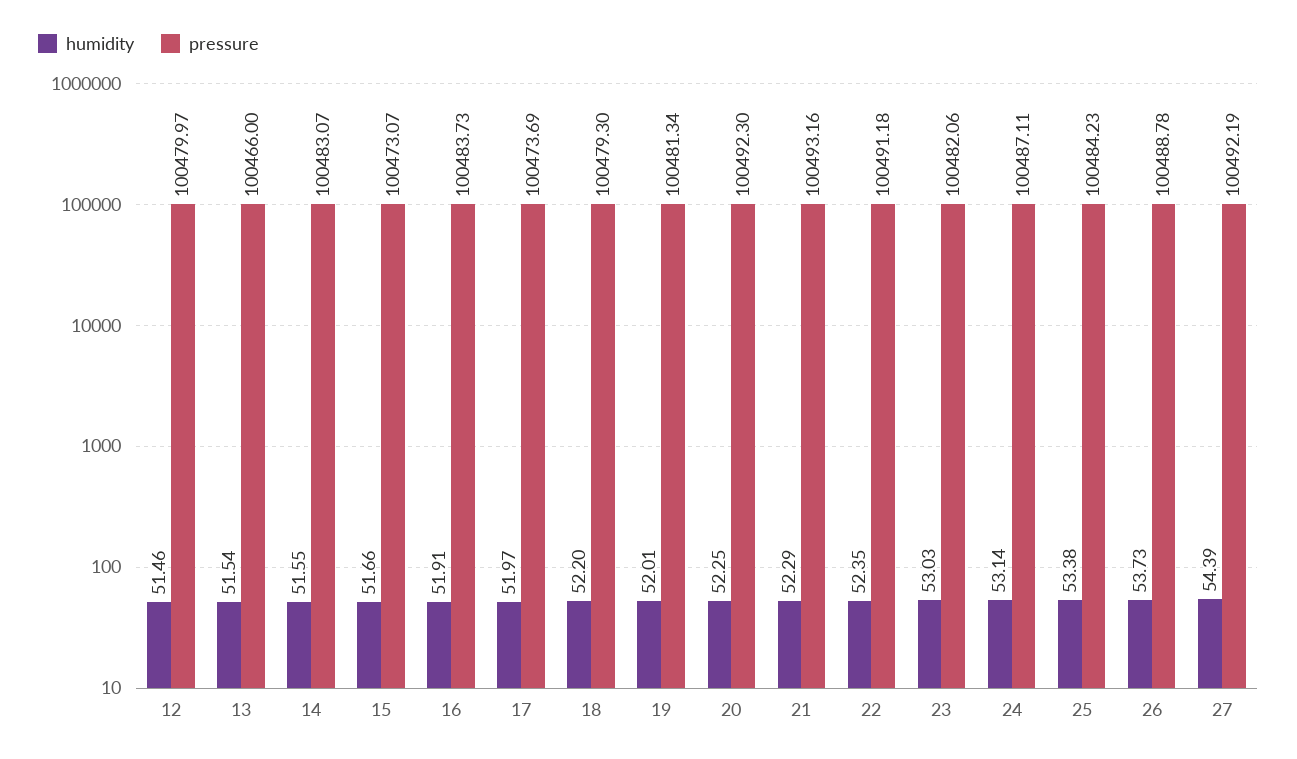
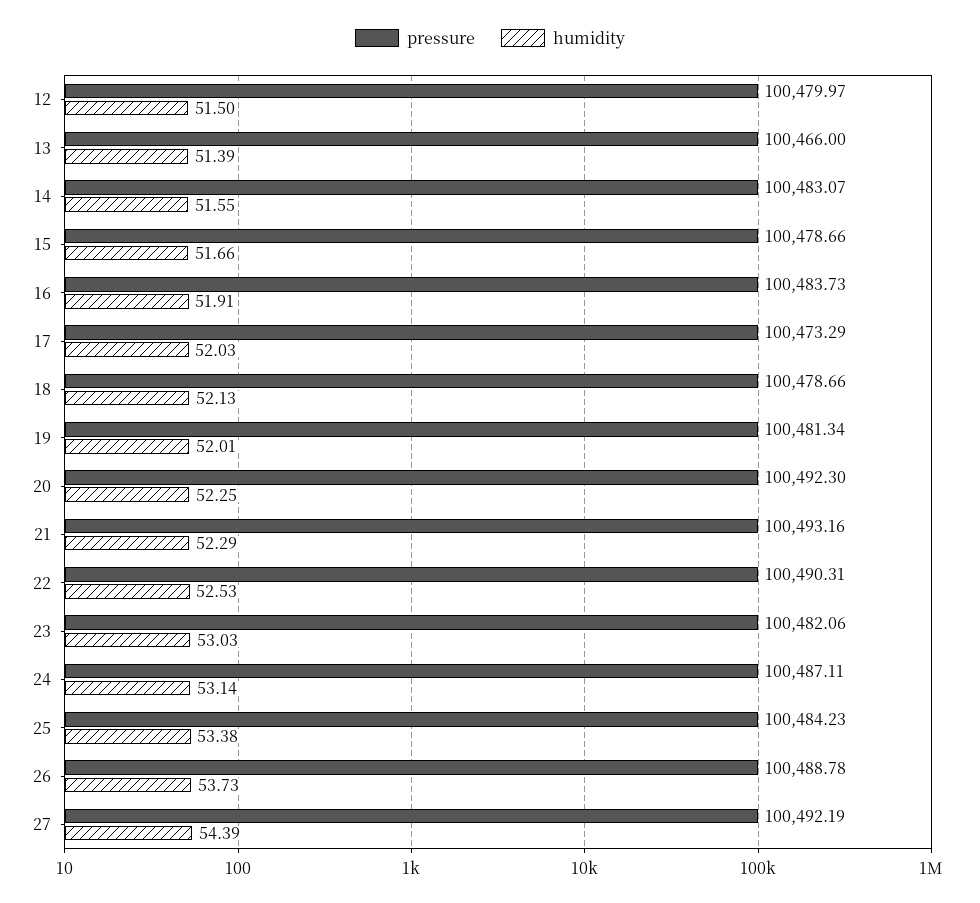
humidity, 12: 51.46 -> 51.5
humidity, 13: 51.54 -> 51.39
pressure, 15: 100473.07 -> 100478.66
humidity, 17: 51.97 -> 52.03
pressure, 17: 100473.69 -> 100473.29
humidity, 18: 52.2 -> 52.13
pressure, 18: 100479.3 -> 100478.66
humidity, 22: 52.35 -> 52.53
pressure, 22: 100491.18 -> 100490.31

